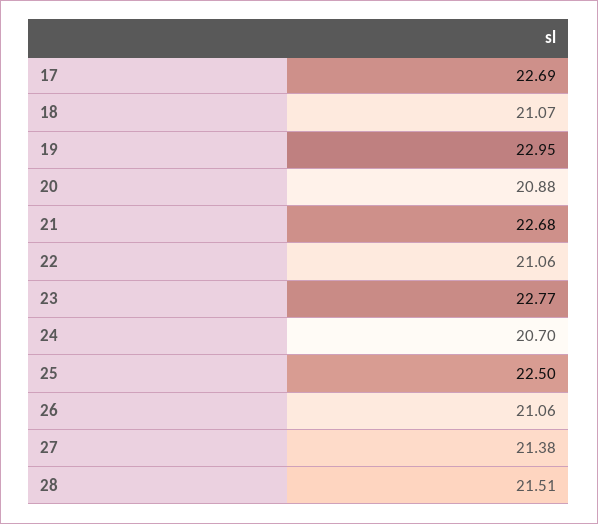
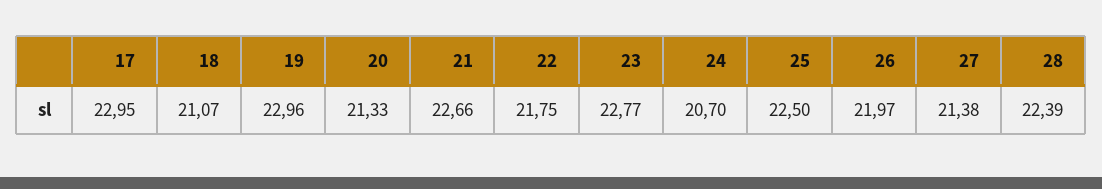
17: 22.69 -> 22.95
19: 22.95 -> 22.96
20: 20.88 -> 21.33
21: 22.68 -> 22.66
22: 21.06 -> 21.75
26: 21.06 -> 21.97
28: 21.51 -> 22.39

